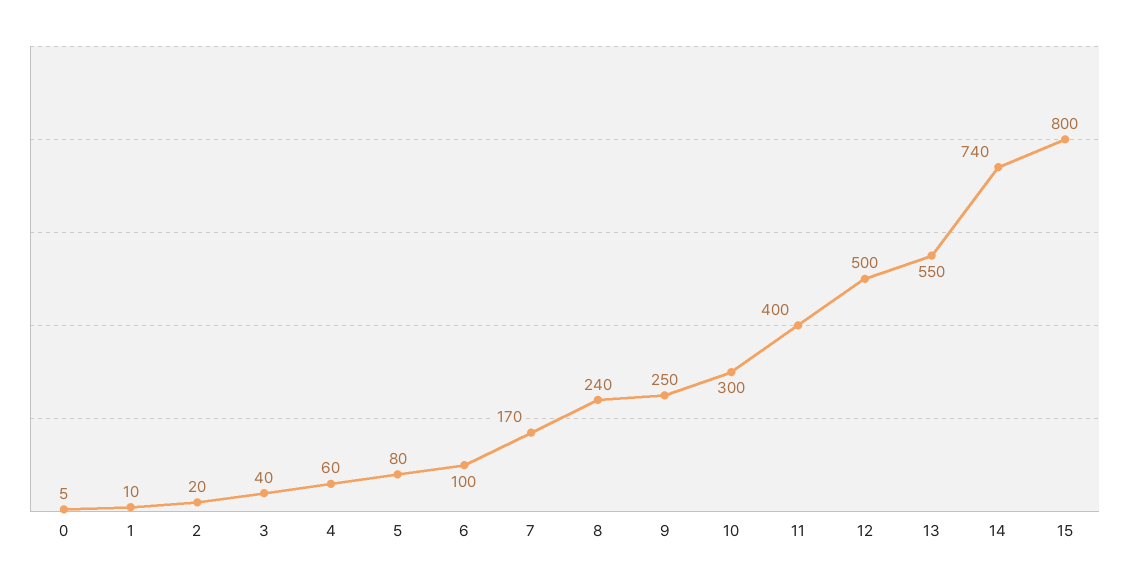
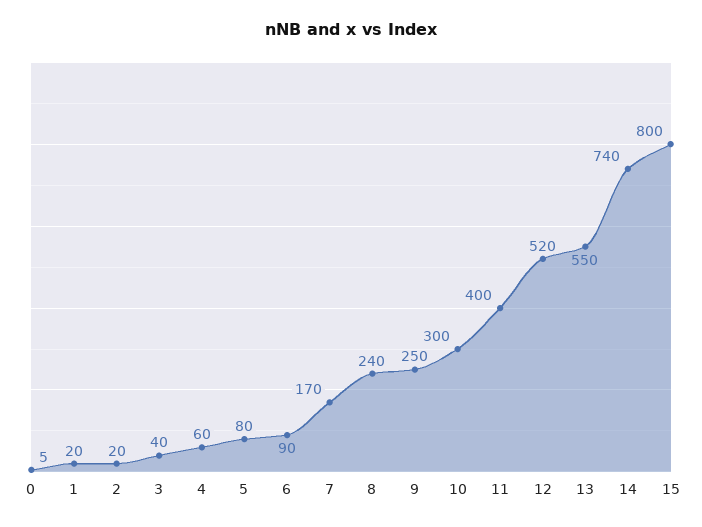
1: 10 -> 20
6: 100 -> 90
12: 500 -> 520

